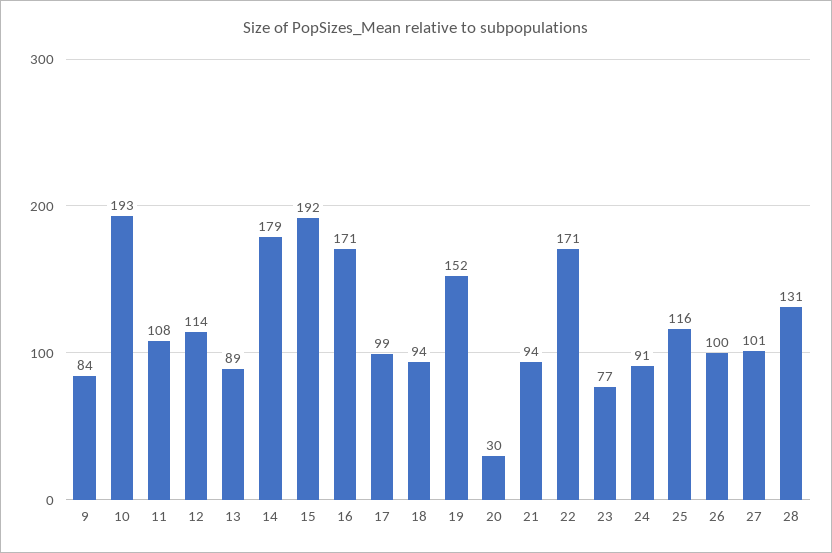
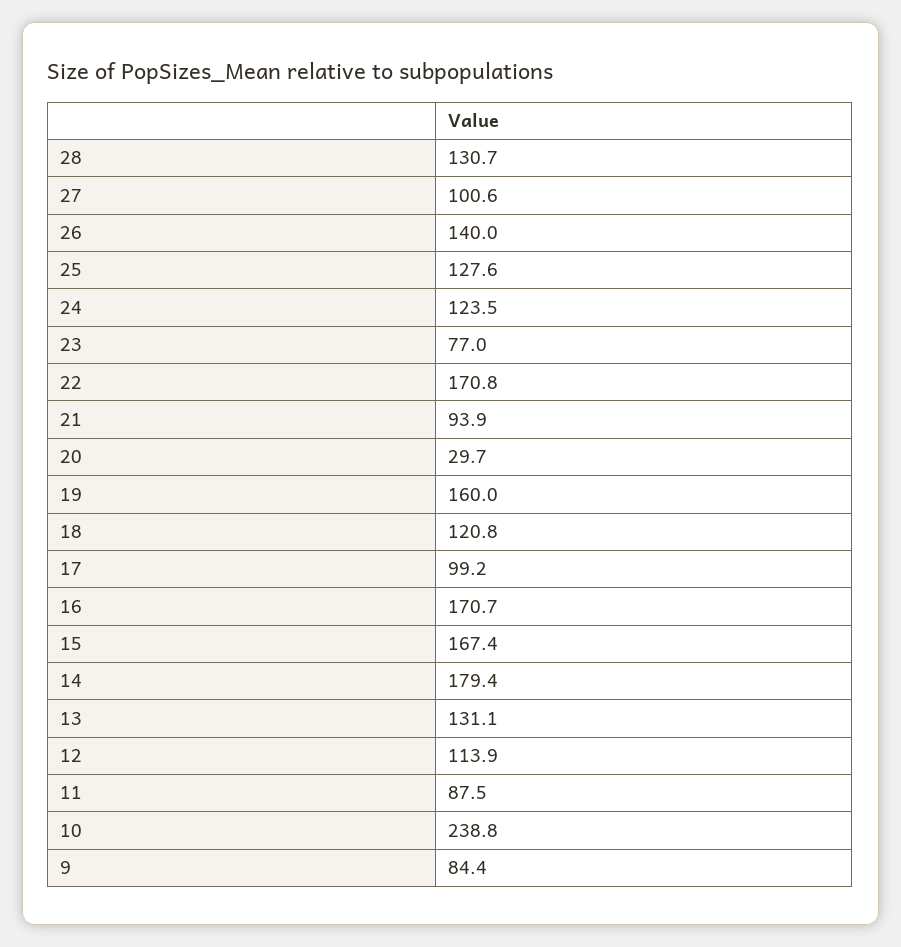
10: 193 -> 238.8
11: 108 -> 87.5
13: 89 -> 131.1
15: 192 -> 167.4
18: 94 -> 120.8
19: 152 -> 160
24: 91 -> 123.5
25: 116 -> 127.6
26: 100 -> 140

